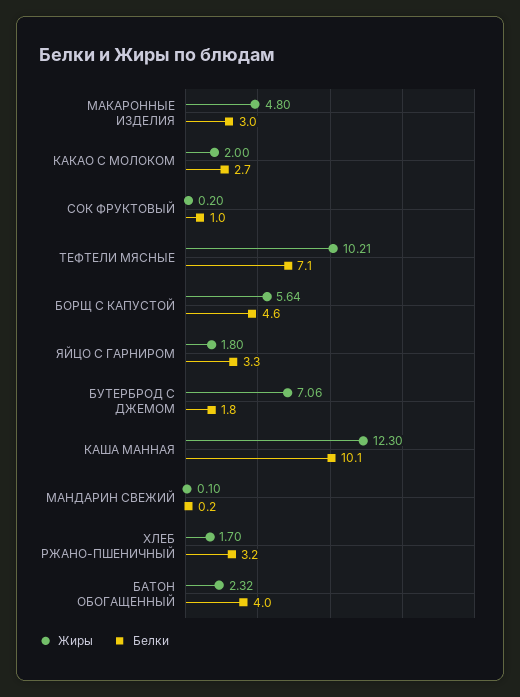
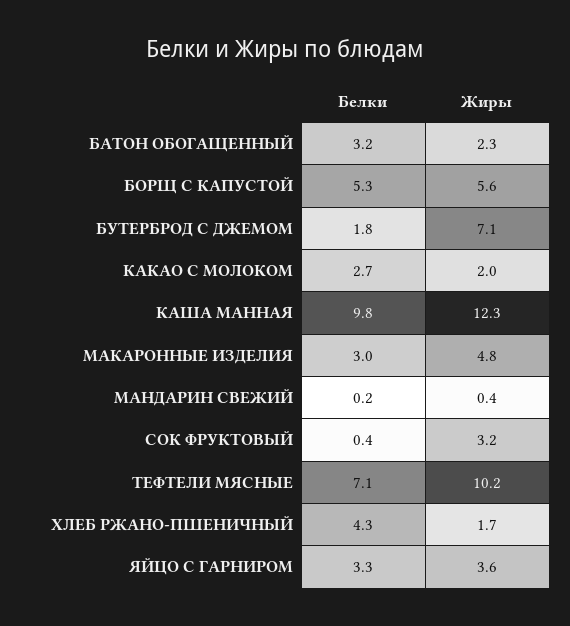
Жиры, СОК ФРУКТОВЫЙ: 0.2 -> 3.2
Белки, СОК ФРУКТОВЫЙ: 1 -> 0.4
Белки, БОРЩ С КАПУСТОЙ: 4.6 -> 5.3
Жиры, ЯЙЦО С ГАРНИРОМ: 1.8 -> 3.6
Белки, КАША МАННАЯ: 10.1 -> 9.8
Жиры, МАНДАРИН СВЕЖИЙ: 0.1 -> 0.4
Белки, ХЛЕБ РЖАНО-ПШЕНИЧНЫЙ: 3.2 -> 4.3
Белки, БАТОН ОБОГАЩЕННЫЙ: 4 -> 3.2

